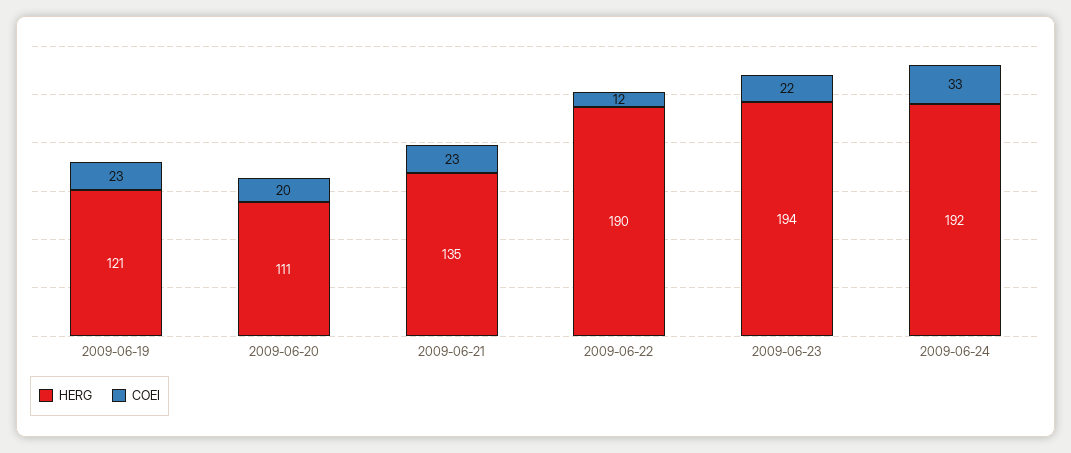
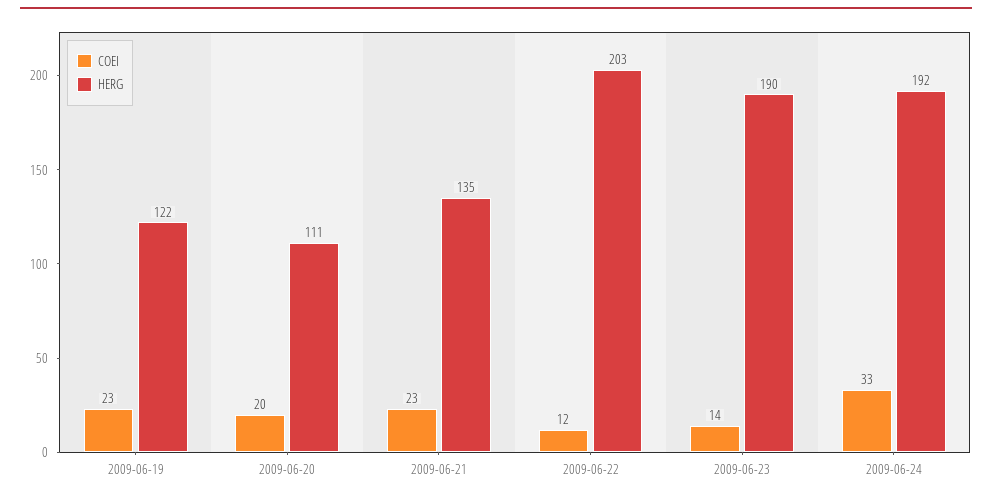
HERG, 2009-06-19: 121 -> 122
HERG, 2009-06-22: 190 -> 203
HERG, 2009-06-23: 194 -> 190
COEI, 2009-06-23: 22 -> 14

